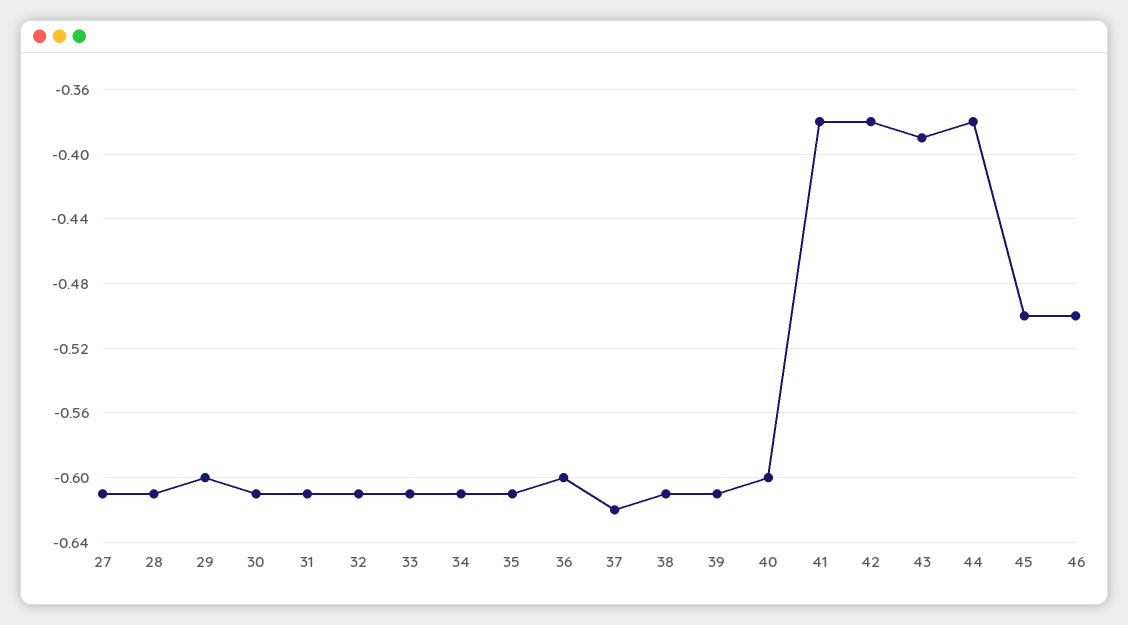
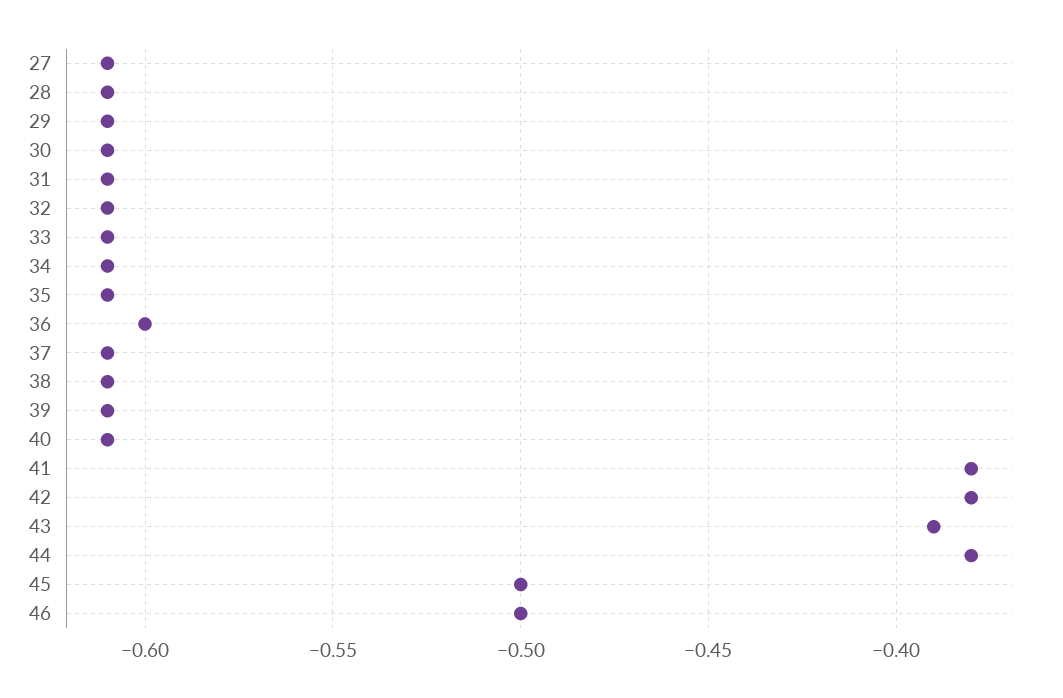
29: -0.6 -> -0.61
37: -0.62 -> -0.61
40: -0.6 -> -0.61

